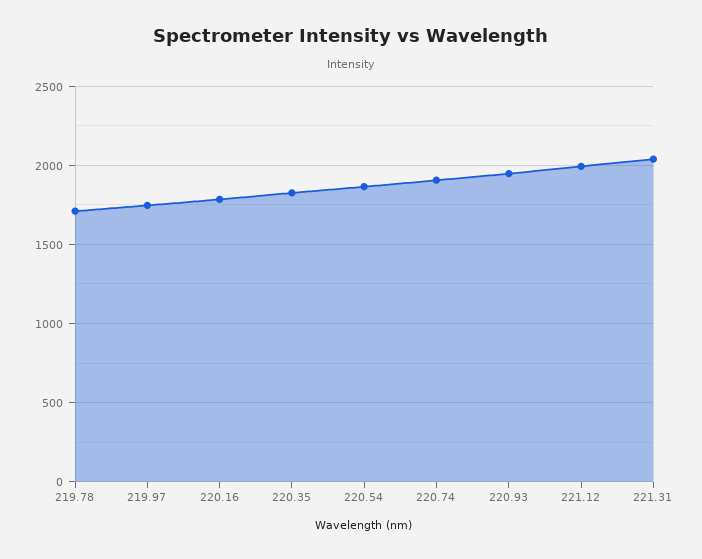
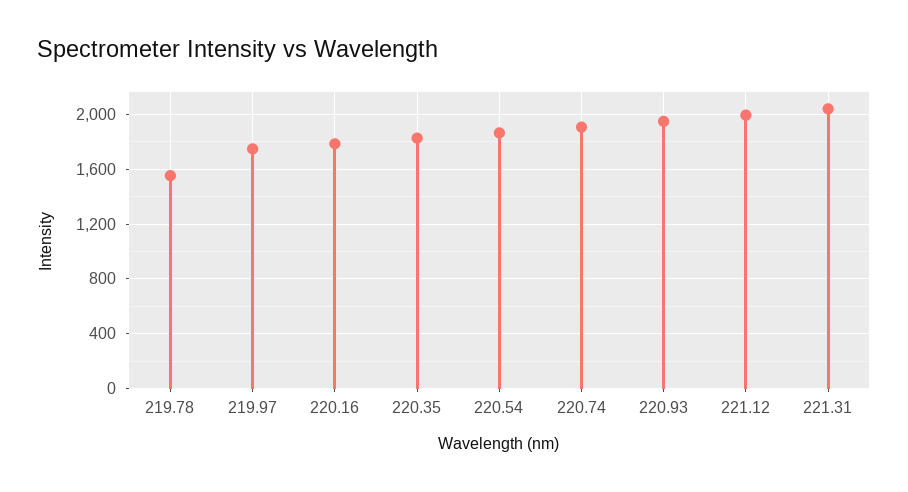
219.78: 1700 -> 1550

